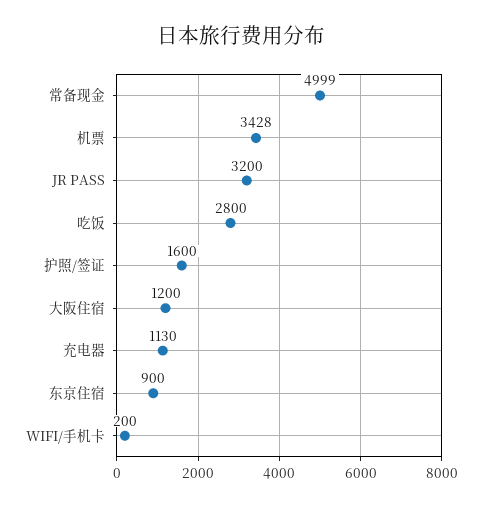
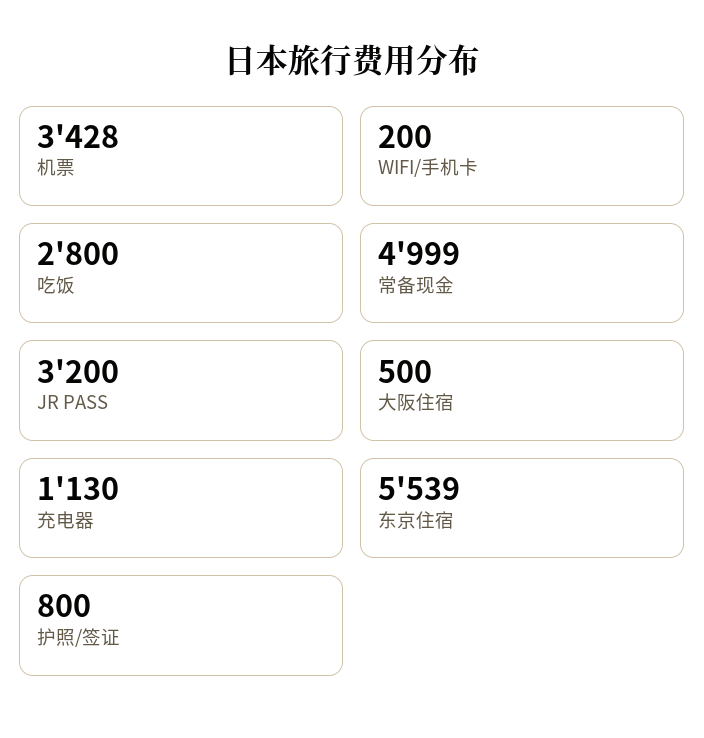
护照/签证: 1600 -> 800
大阪住宿: 1200 -> 500
东京住宿: 900 -> 5539

